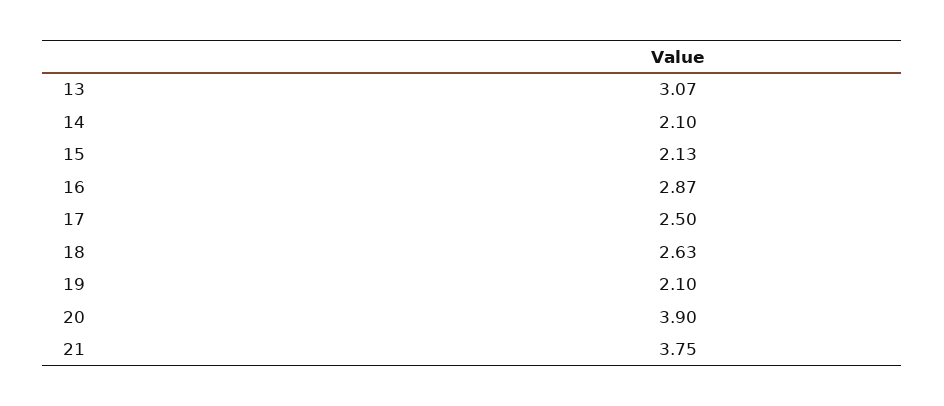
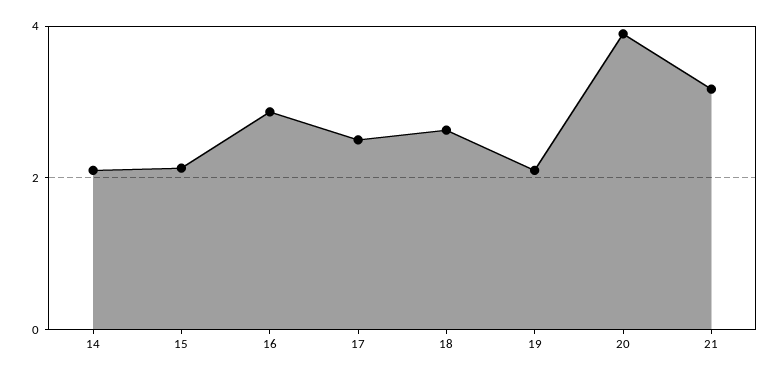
13: 3.07 -> none
21: 3.75 -> 3.2

